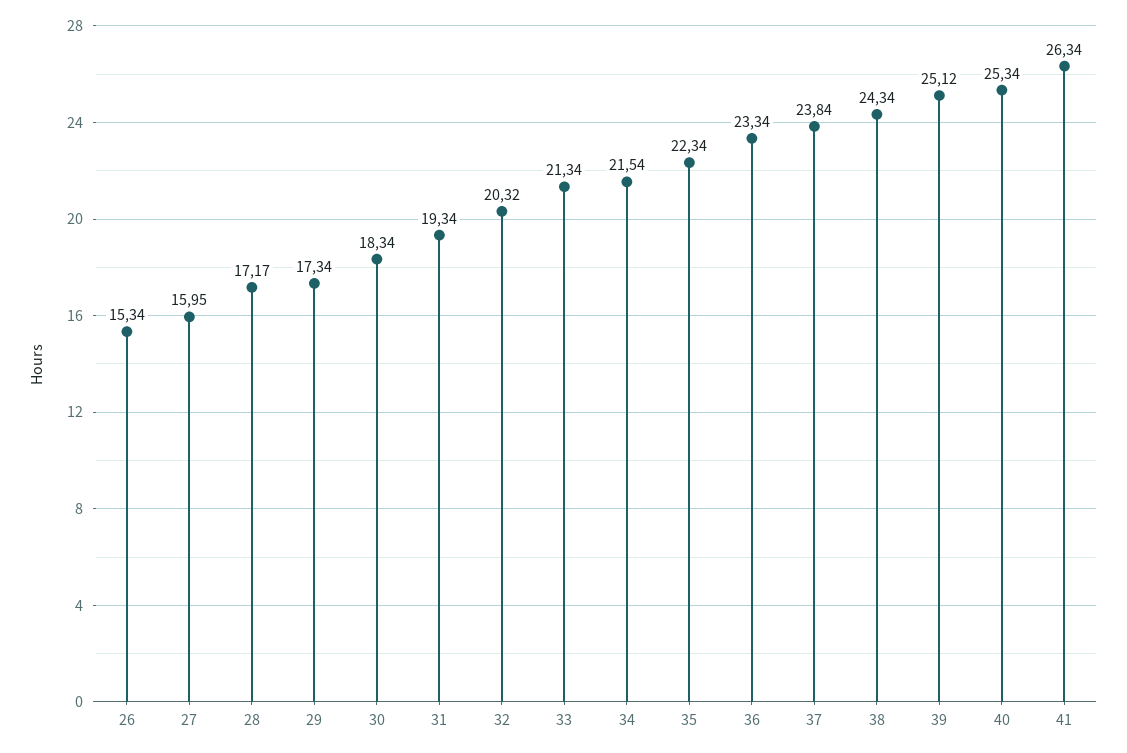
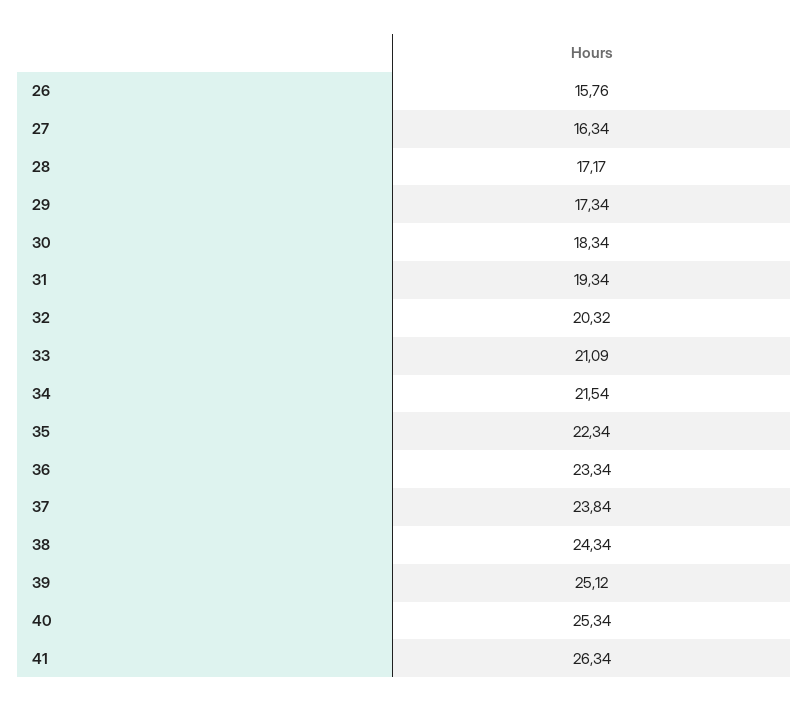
26: 15.34 -> 15.76
27: 15.95 -> 16.34
33: 21.34 -> 21.09

